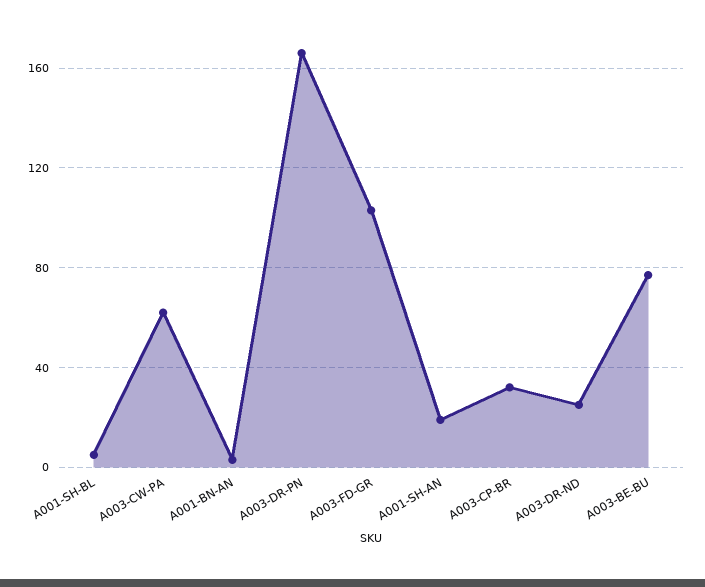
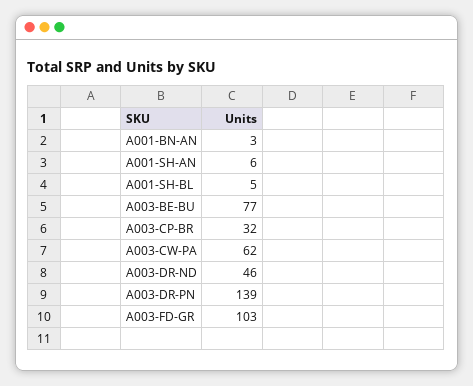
A003-DR-PN: 165 -> 139
A001-SH-AN: 20 -> 6
A003-DR-ND: 25 -> 46

